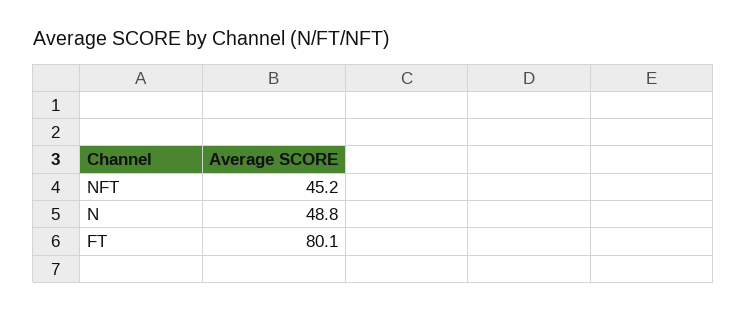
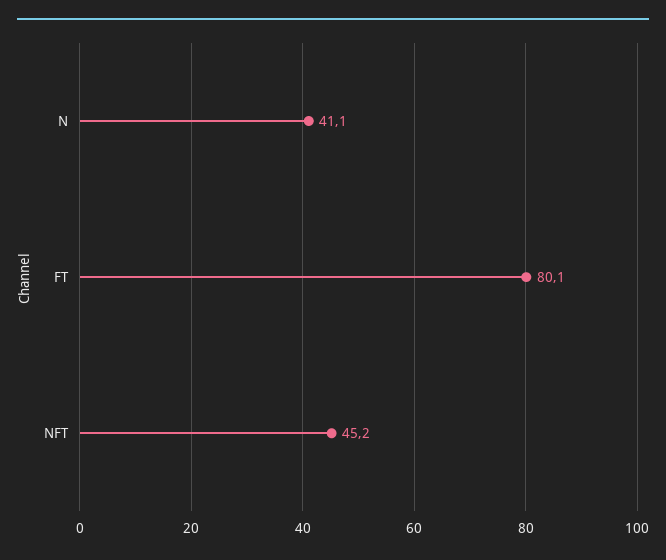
N: 48.8 -> 41.1

